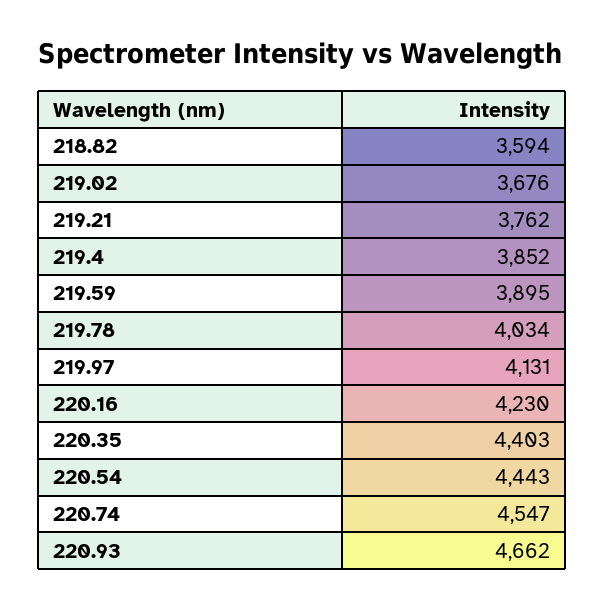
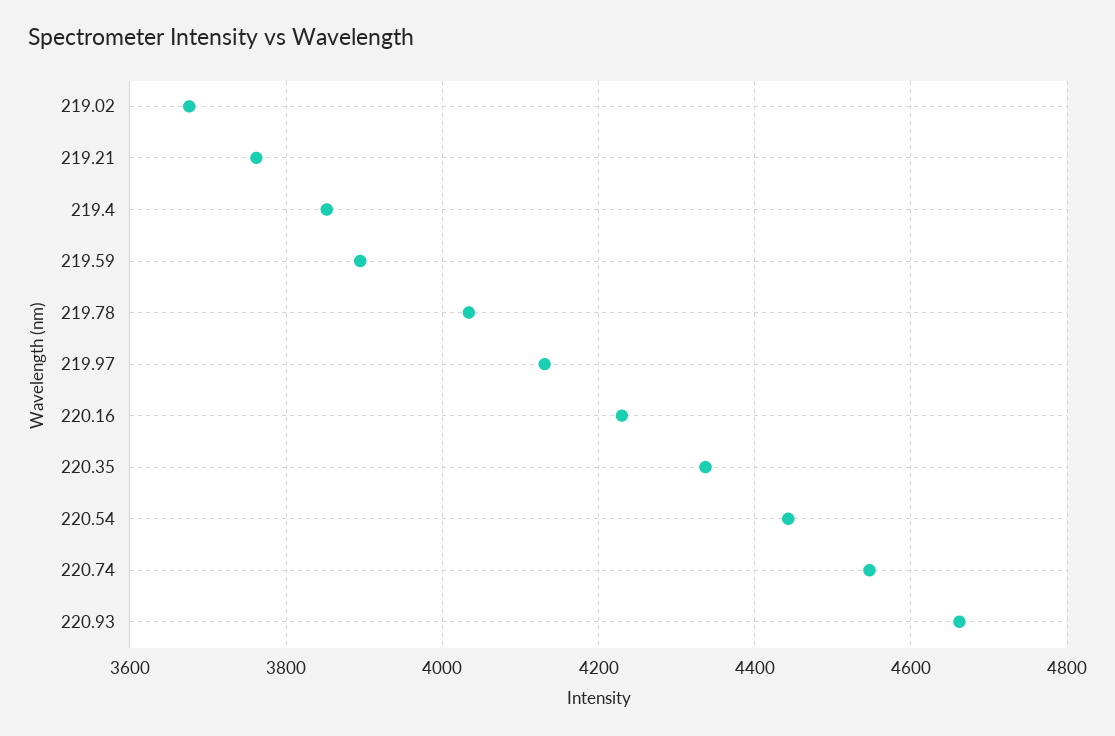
218.82: 3594 -> none
220.35: 4403 -> 4340

